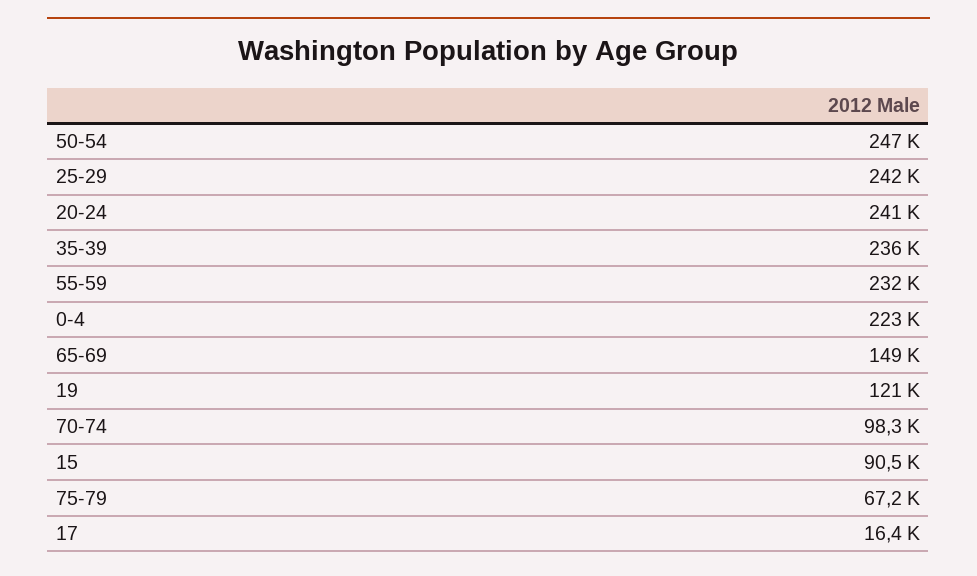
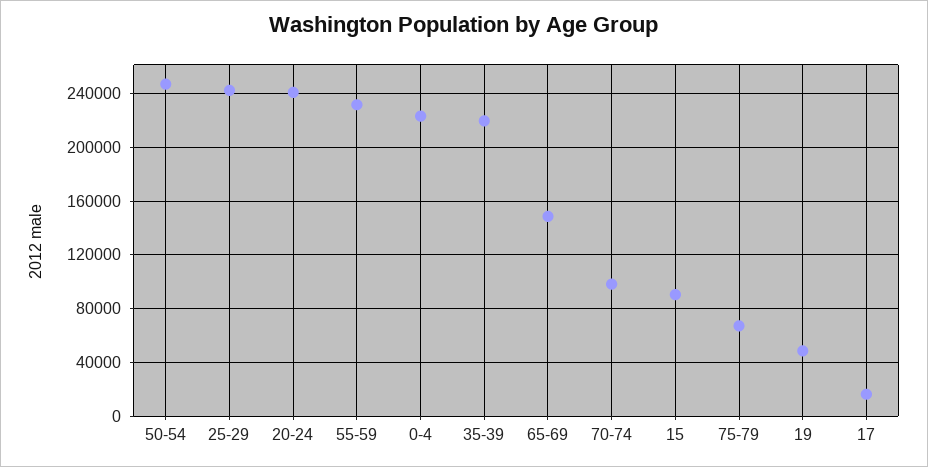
35-39: 236000 -> 220000
19: 121000 -> 50000

